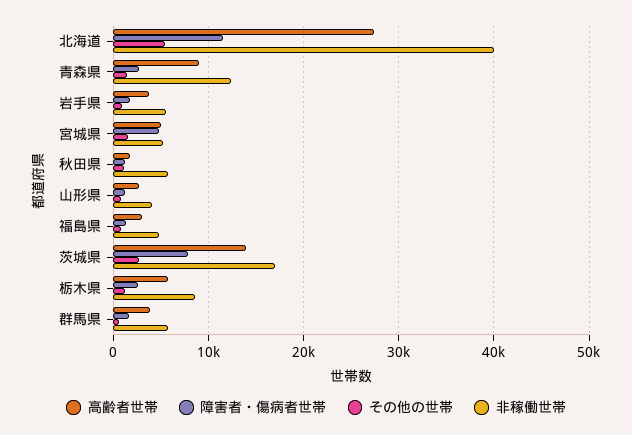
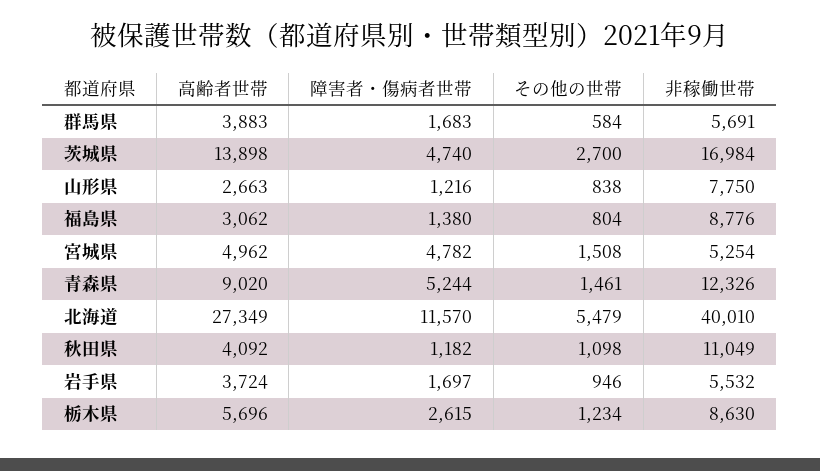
障害者・傷病者世帯, 青森県: 3000 -> 5244
高齢者世帯, 秋田県: 2000 -> 4092
非稼働世帯, 秋田県: 6000 -> 11049
非稼働世帯, 山形県: 4000 -> 7750
非稼働世帯, 福島県: 5000 -> 8776
障害者・傷病者世帯, 茨城県: 8000 -> 4740

